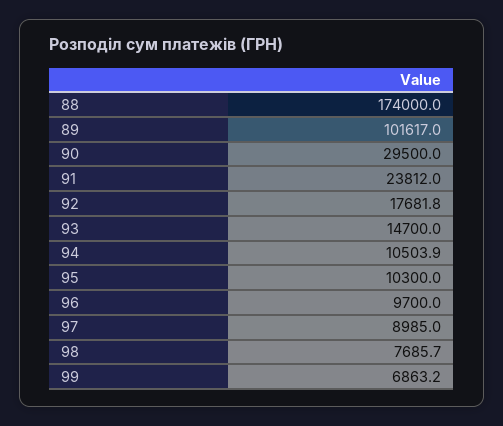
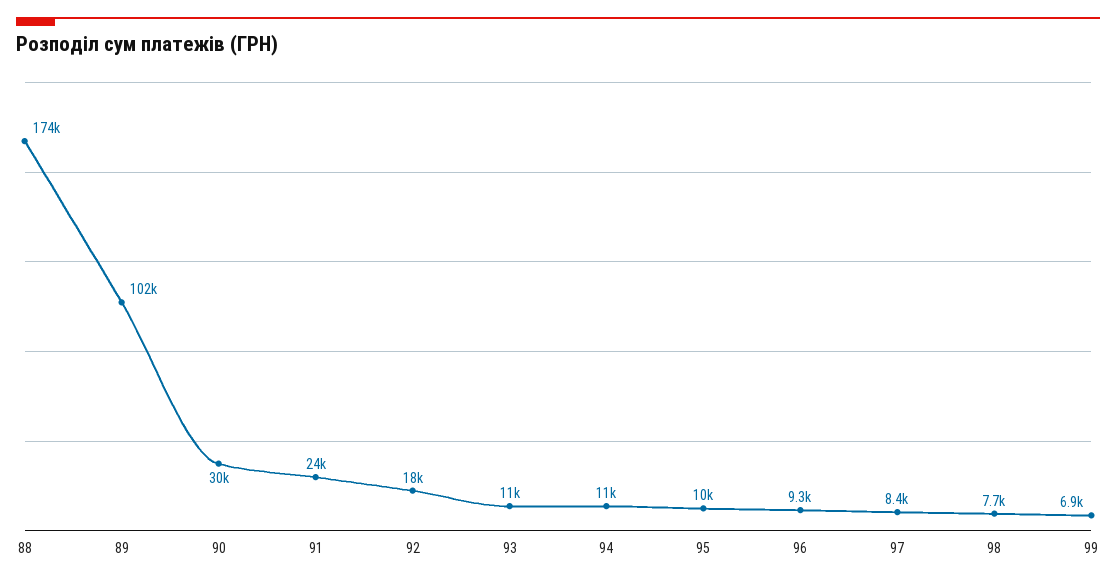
93: 14700 -> 11000
96: 9700 -> 9300
97: 8985 -> 8400

